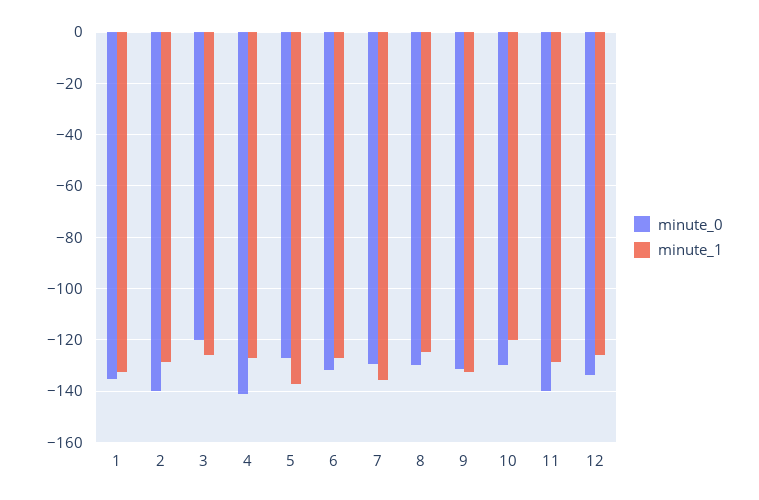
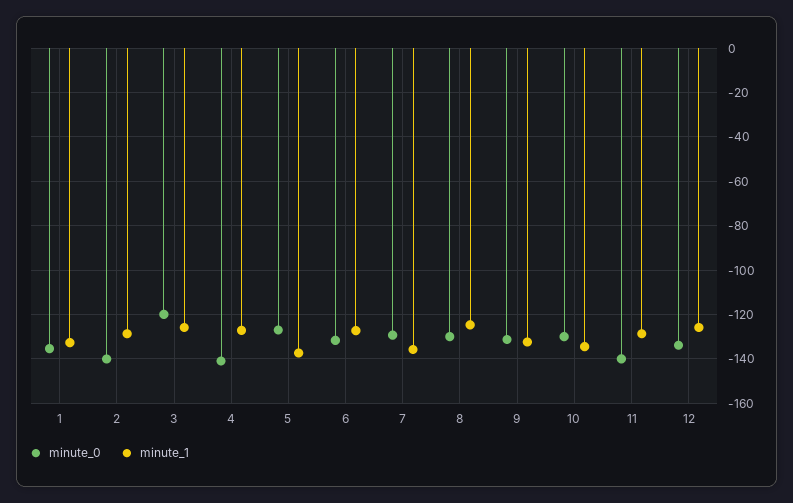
minute_1, 10: -120 -> -135

